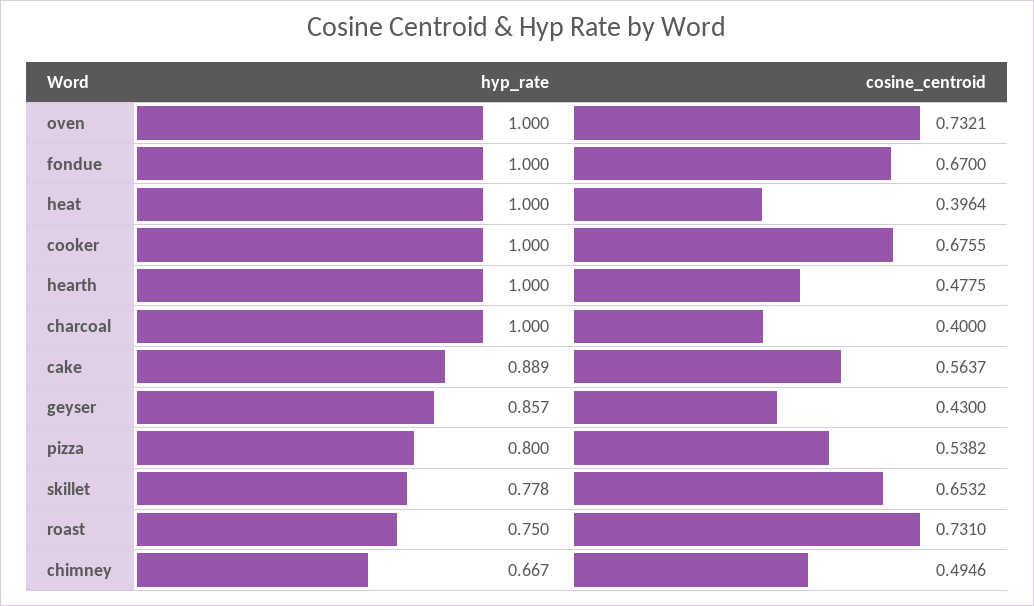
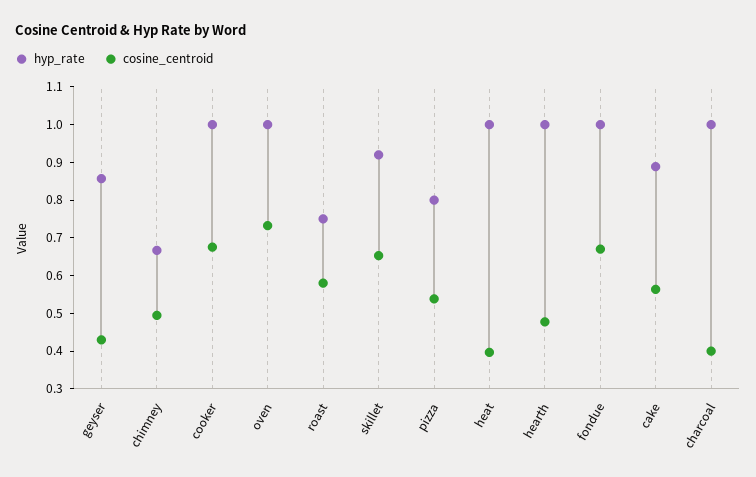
hyp_rate, skillet: 0.778 -> 0.925
cosine_centroid, roast: 0.731 -> 0.575

